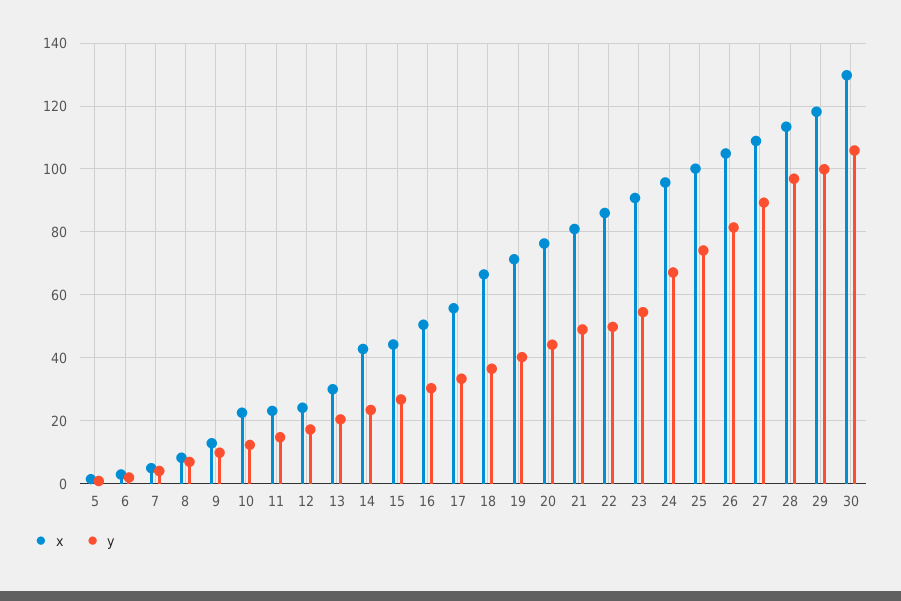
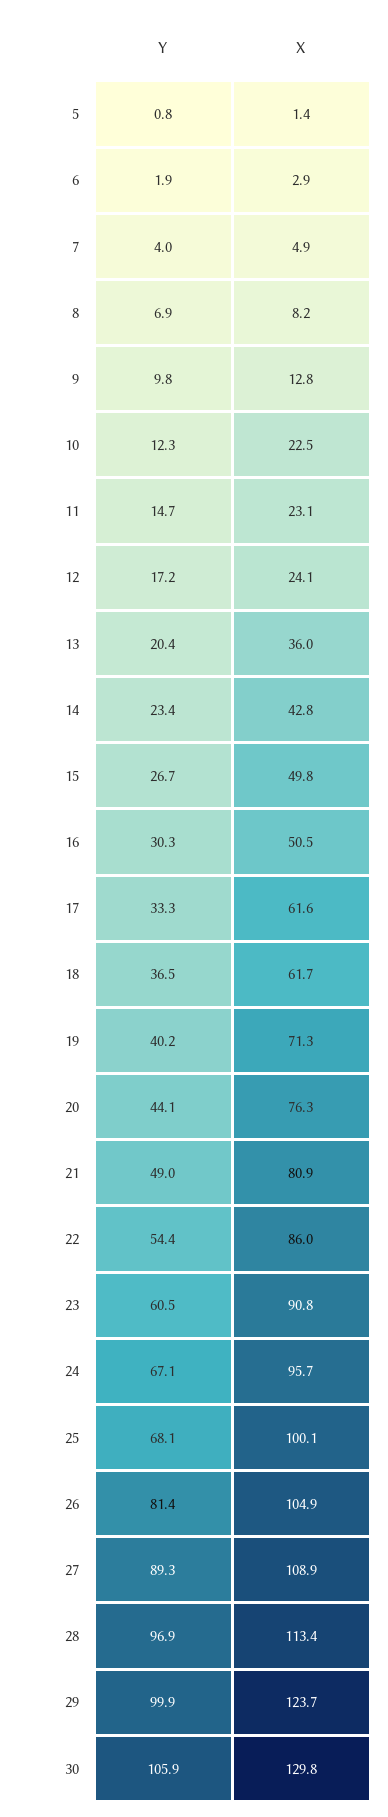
x, 13: 30 -> 36
x, 15: 44 -> 49.8
x, 17: 56 -> 61.6
x, 18: 66 -> 61.7
y, 22: 50 -> 54.4
y, 23: 54 -> 60.5
y, 25: 74 -> 68.1
x, 29: 118 -> 123.7

